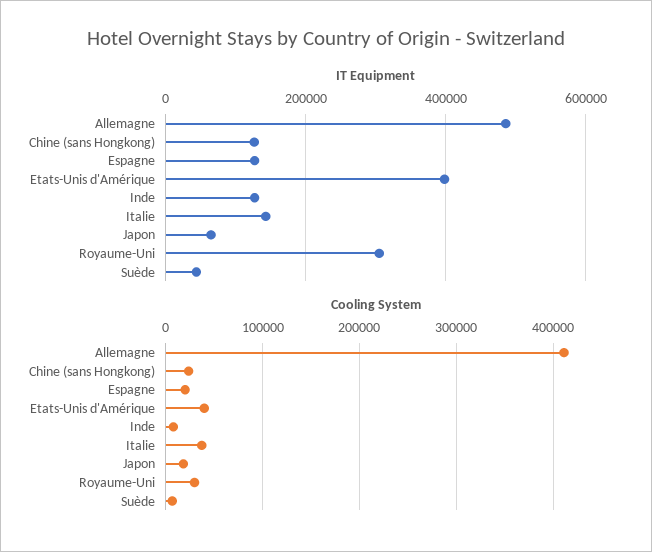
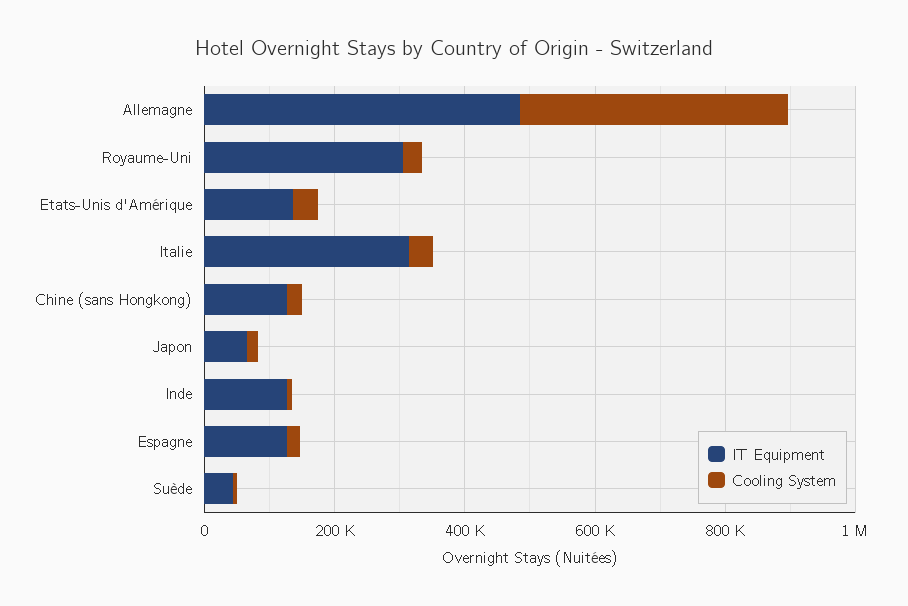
IT Equipment, Etats-Unis d'Amérique: 400000 -> 150000
IT Equipment, Italie: 140000 -> 300000

